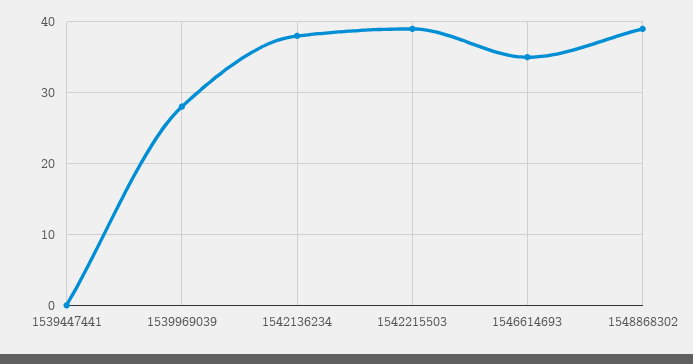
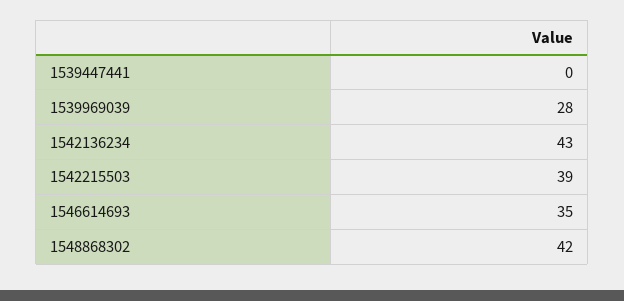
1542136234: 38 -> 43
1548868302: 39 -> 42

